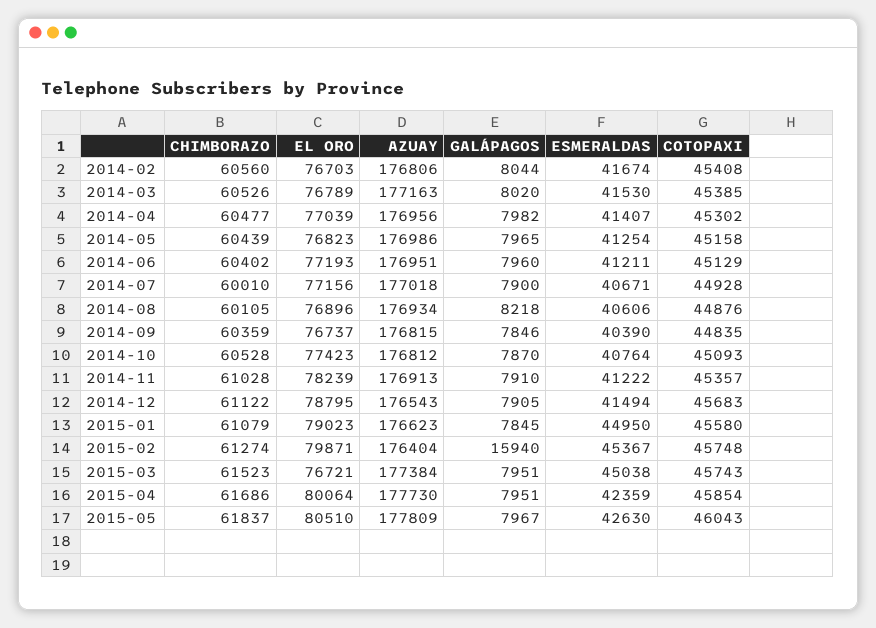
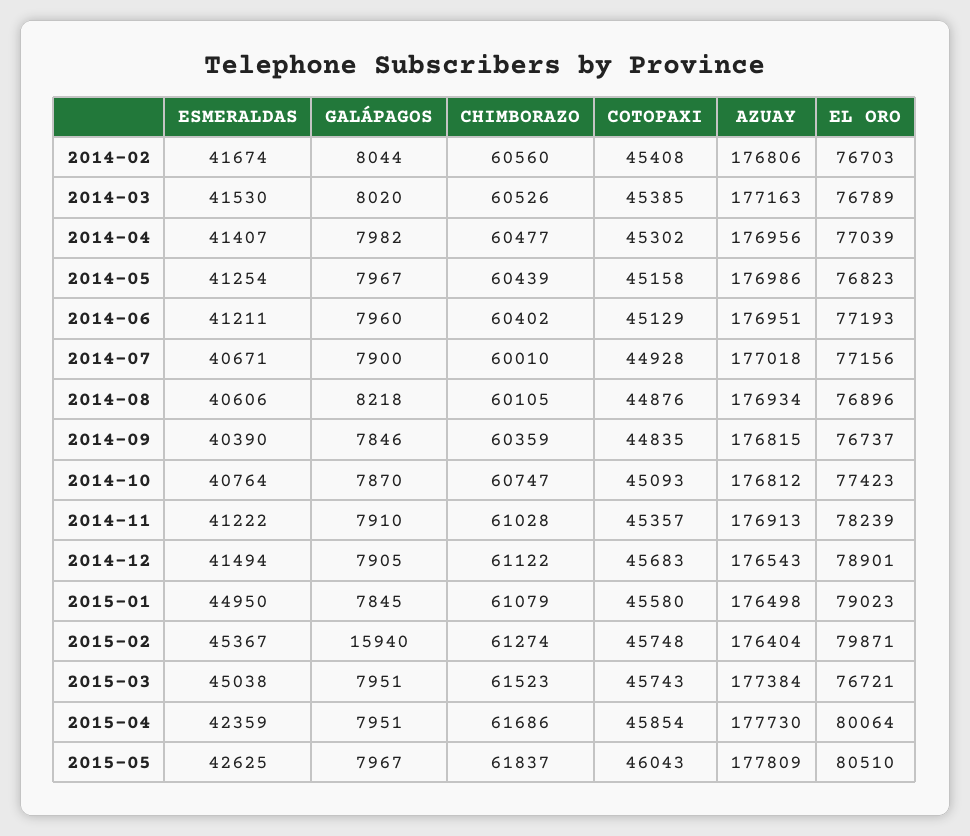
GALÁPAGOS, 2014-05: 7965 -> 7967
CHIMBORAZO, 2014-10: 60528 -> 60747
EL ORO, 2014-12: 78795 -> 78901
AZUAY, 2015-01: 176623 -> 176498
ESMERALDAS, 2015-05: 42630 -> 42625

